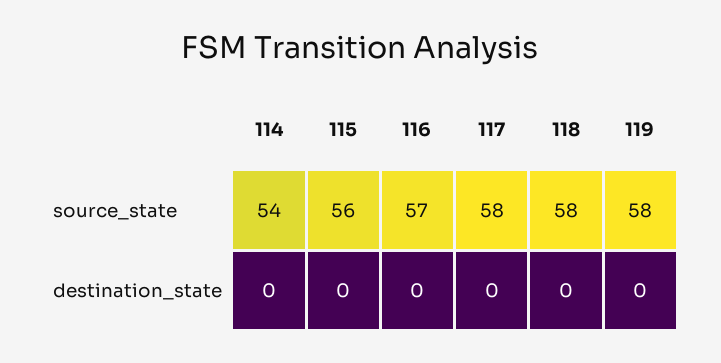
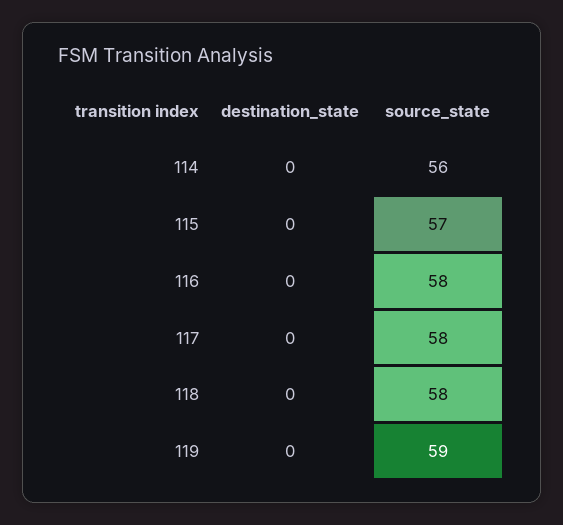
114, source_state: 54 -> 56
115, source_state: 56 -> 57
116, source_state: 57 -> 58
119, source_state: 58 -> 59

